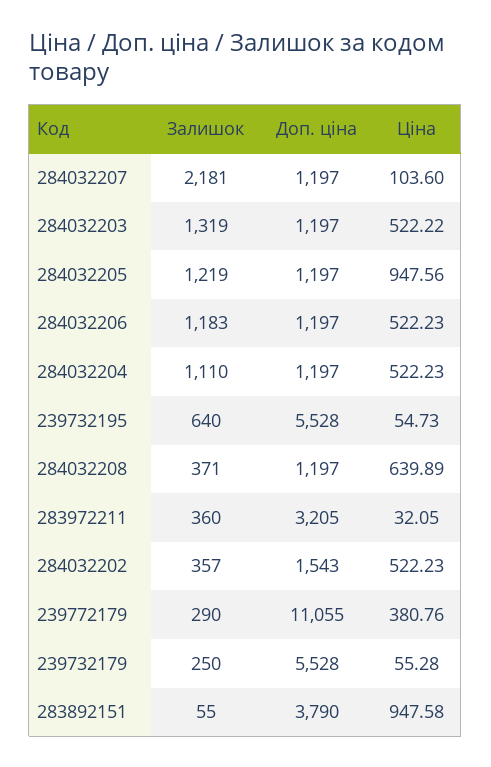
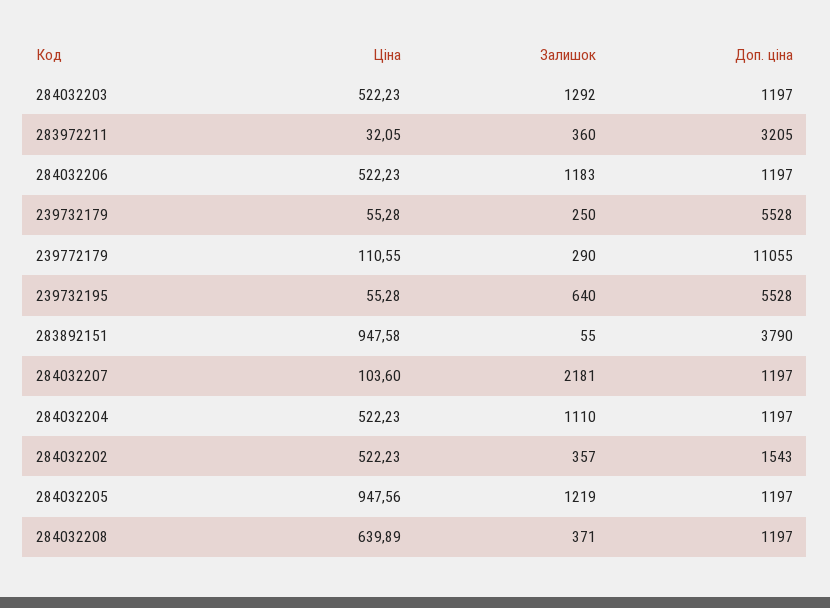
Залишок, 284032203: 1319 -> 1292
Ціна, 284032203: 522.22 -> 522.23
Ціна, 239732195: 54.73 -> 55.28
Ціна, 239772179: 380.76 -> 110.55

